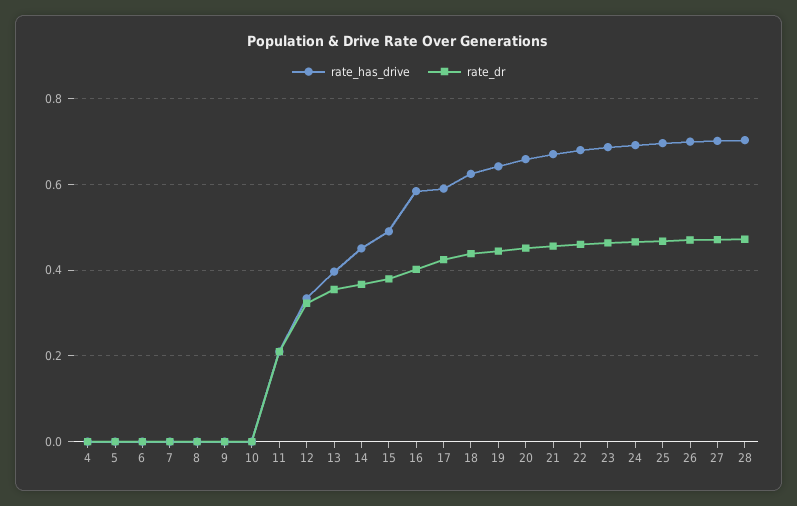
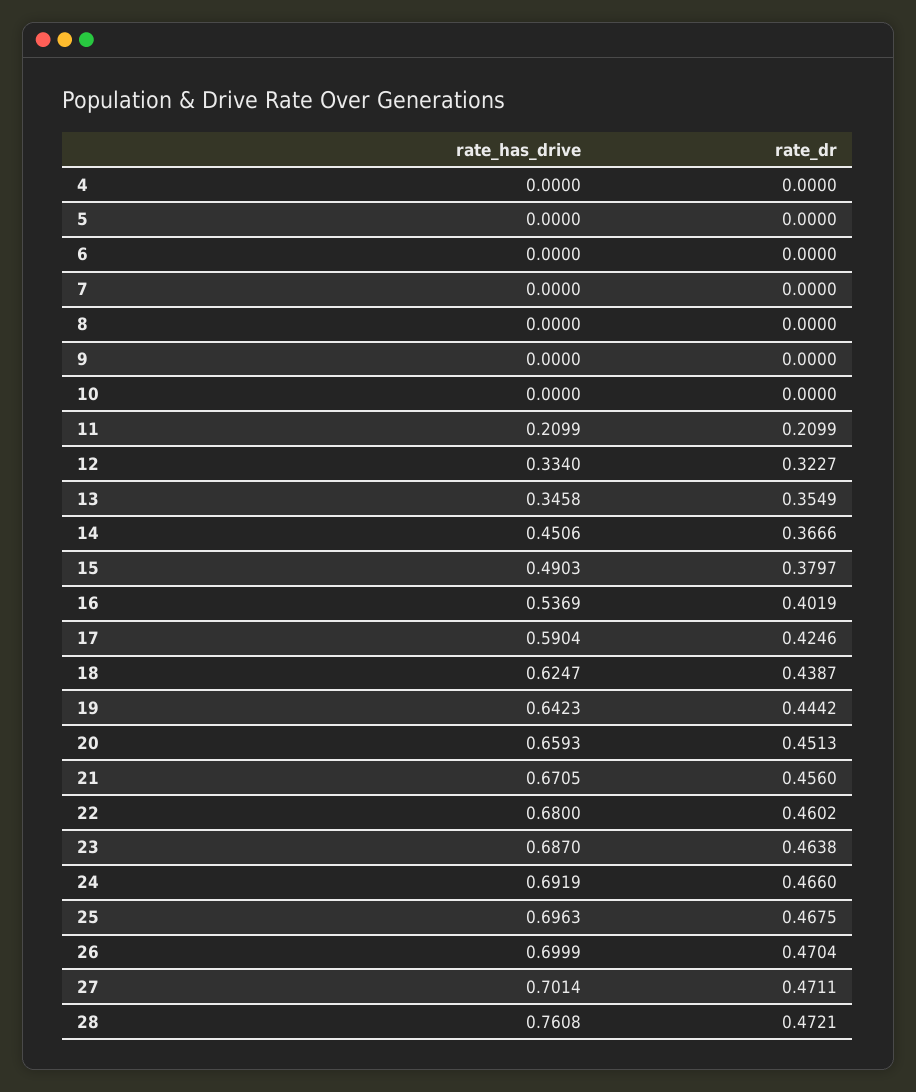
rate_has_drive, 13: 0.4 -> 0.3458
rate_has_drive, 16: 0.58 -> 0.5369
rate_has_drive, 28: 0.7 -> 0.7608

